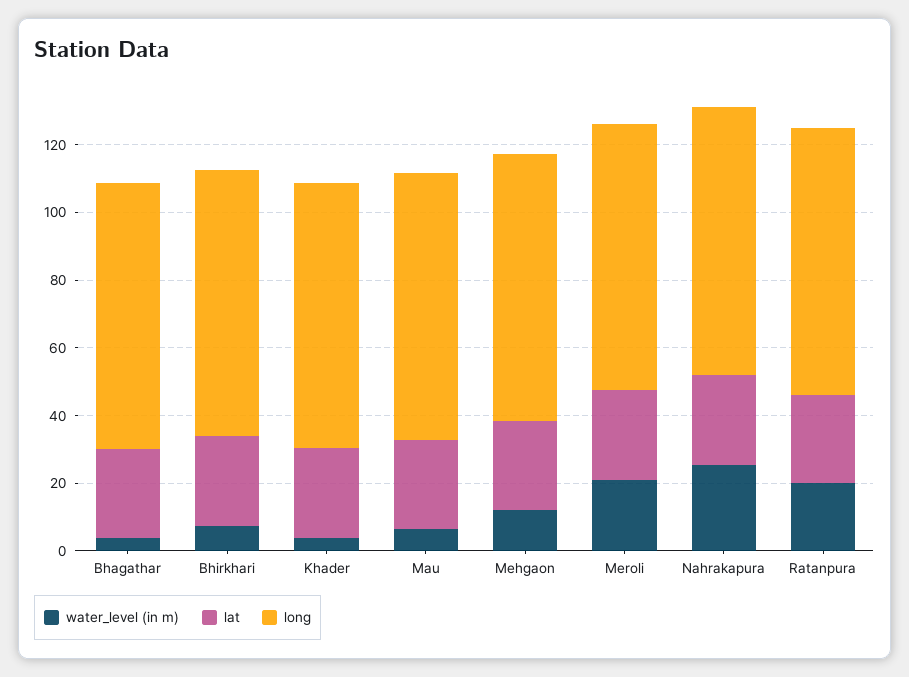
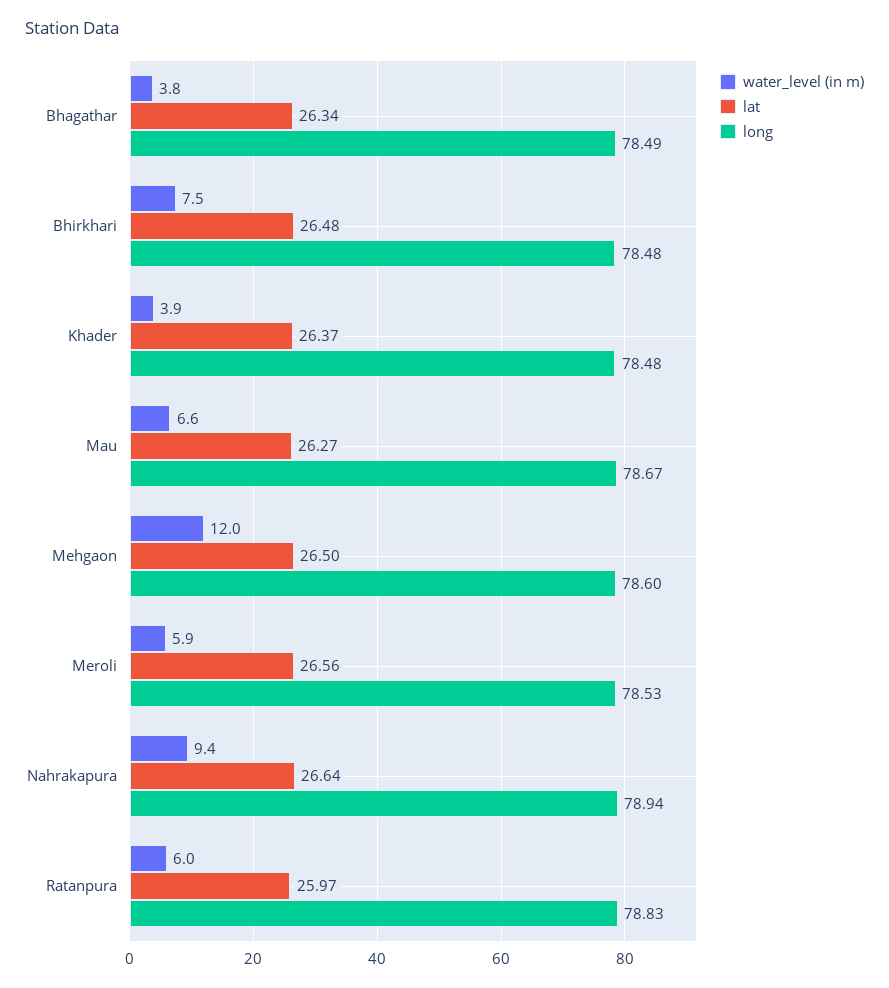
water_level (in m), Meroli: 20 -> 5.9
water_level (in m), Nahrakapura: 25 -> 9.4
water_level (in m), Ratanpura: 20 -> 6

